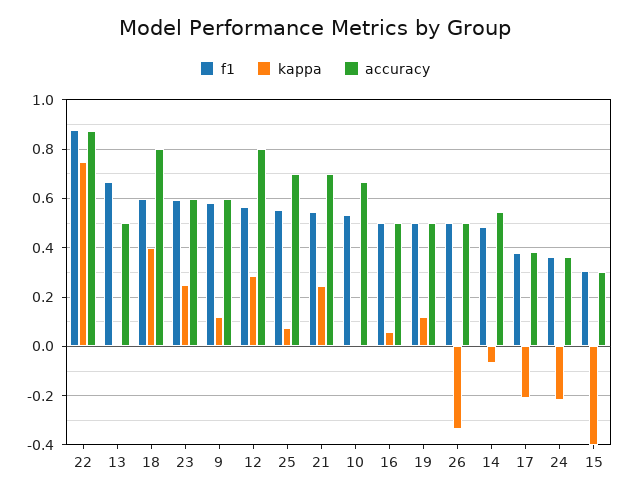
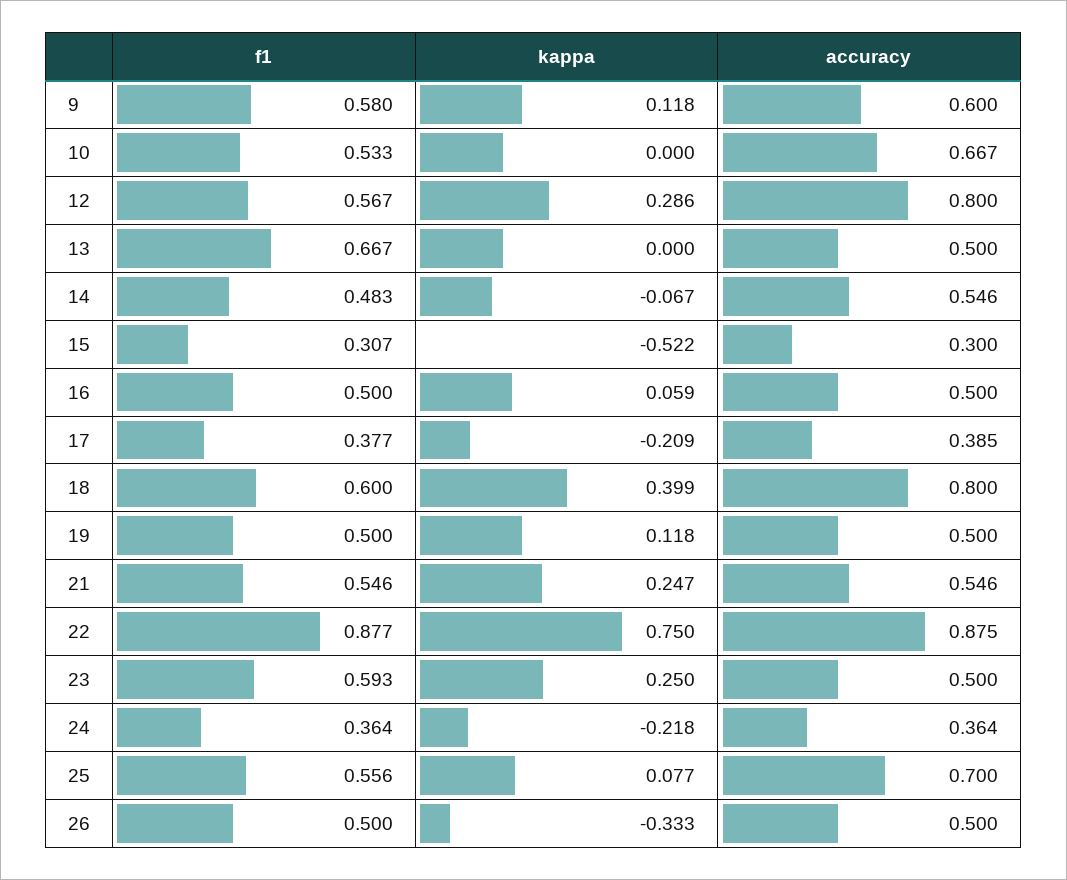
accuracy, 23: 0.6 -> 0.5
accuracy, 21: 0.7 -> 0.546
kappa, 15: -0.4 -> -0.522

